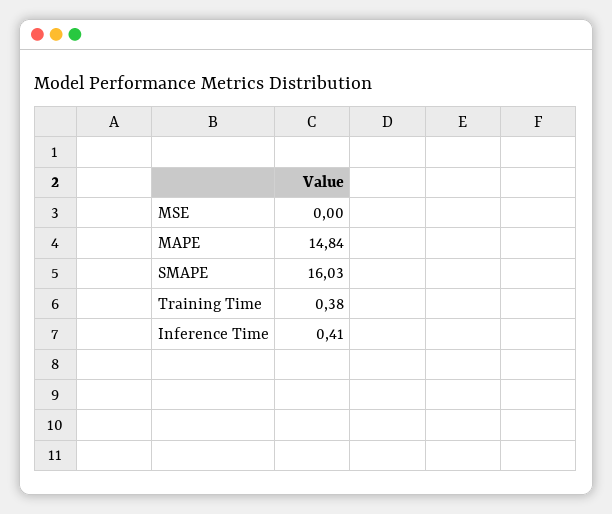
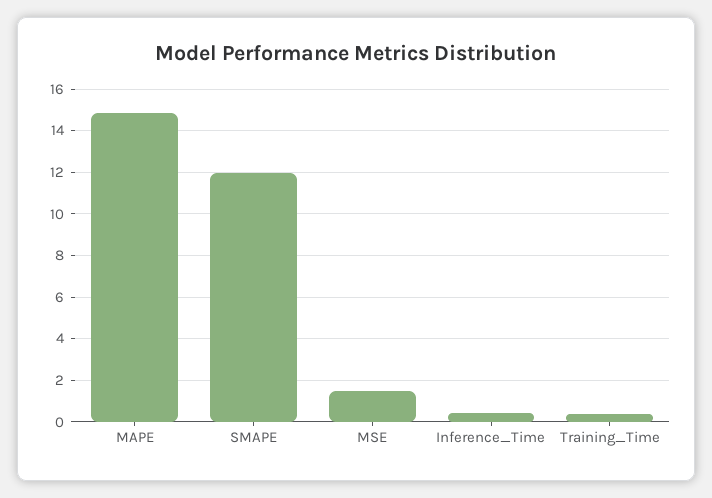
MSE: 0 -> 1.5
SMAPE: 16.03 -> 12

